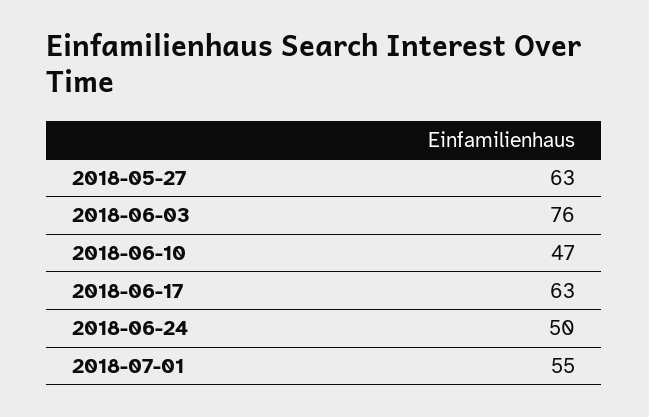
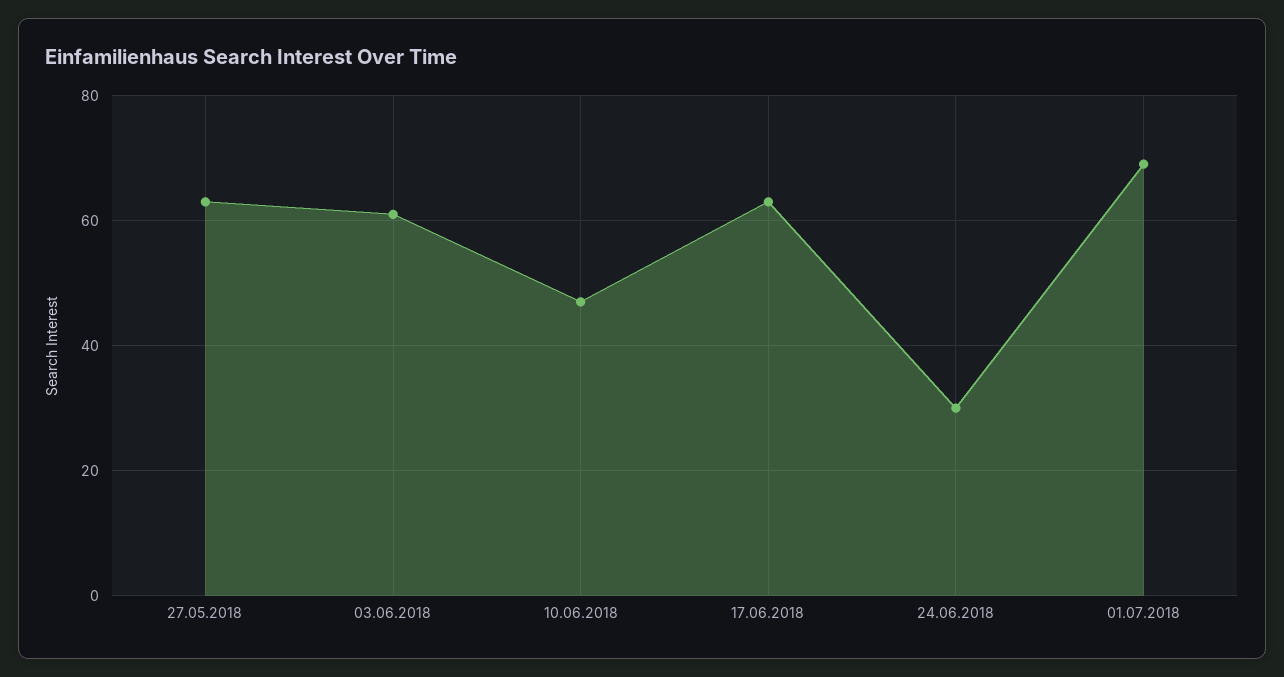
2018-06-03: 76 -> 60
2018-06-24: 50 -> 30
2018-07-01: 55 -> 70

